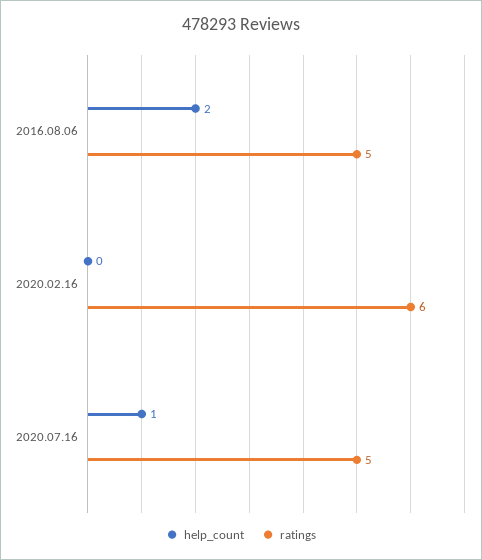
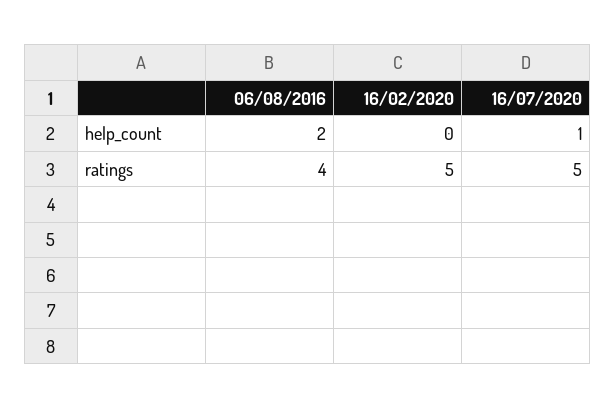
ratings, 2016.08.06: 5 -> 4
ratings, 2020.02.16: 6 -> 5

